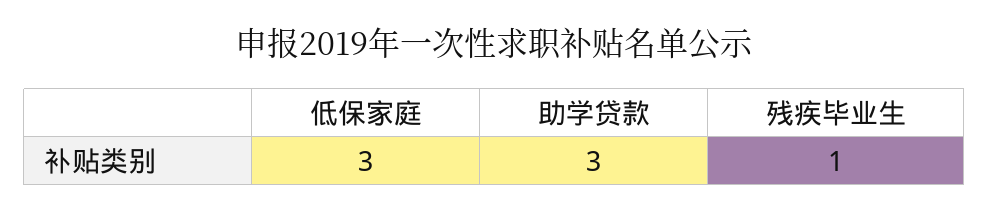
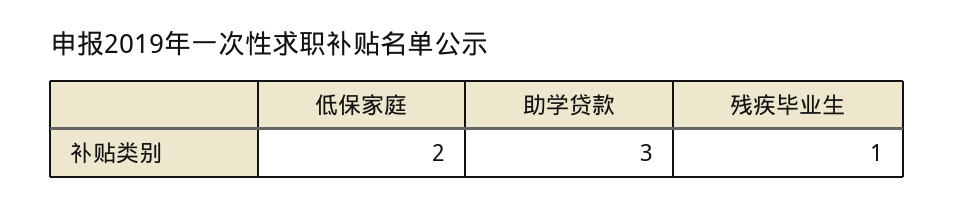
低保家庭: 3 -> 2

